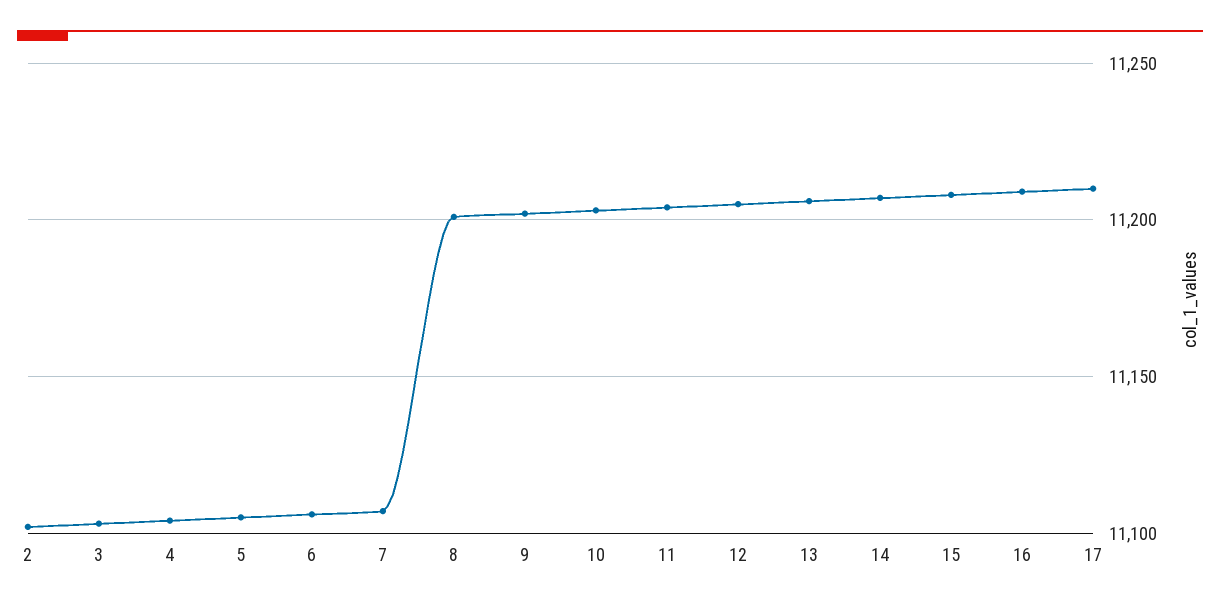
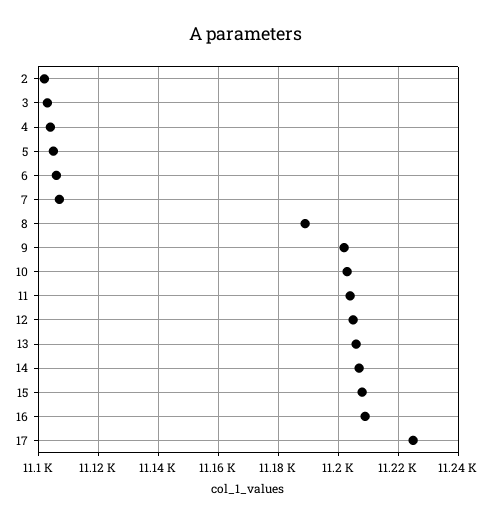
8: 11200 -> 11190
17: 11210 -> 11225

